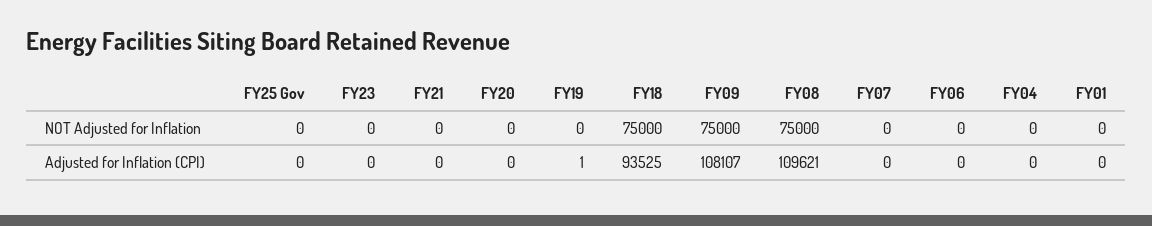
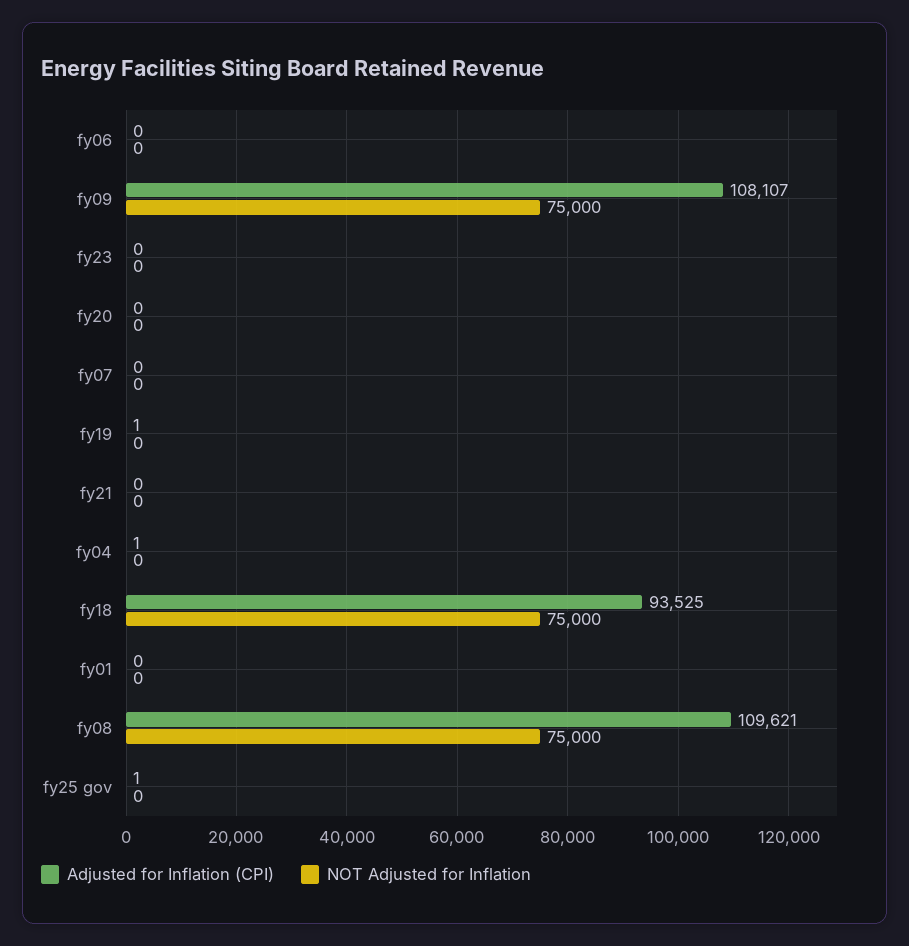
Adjusted for Inflation (CPI), FY25 Gov: 0 -> 1
Adjusted for Inflation (CPI), FY04: 0 -> 1

